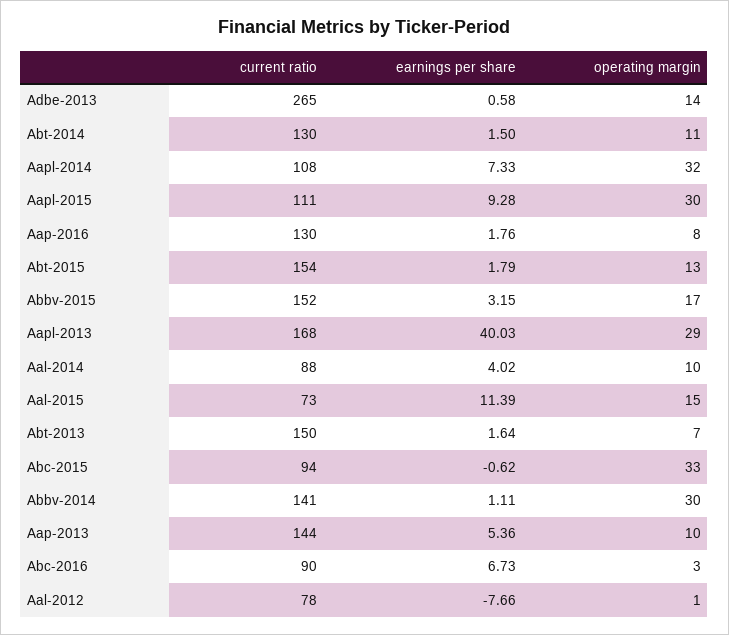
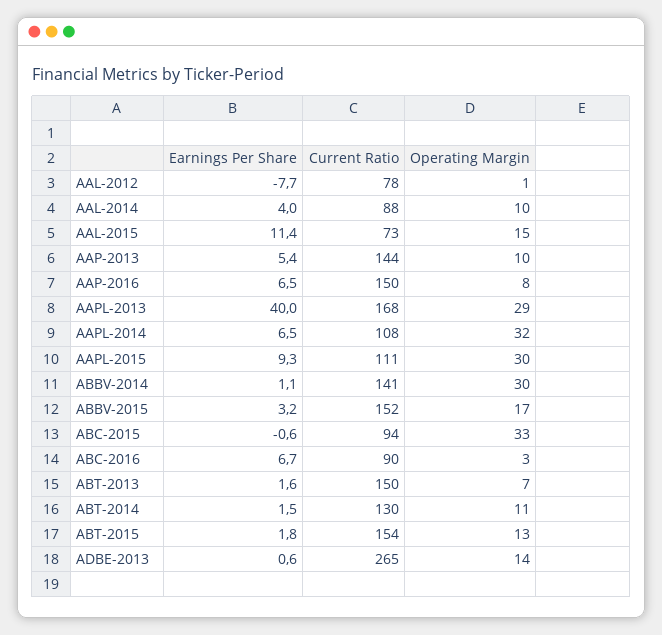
earnings per share, Aapl-2014: 7.33 -> 6.5
current ratio, Aap-2016: 130 -> 150
earnings per share, Aap-2016: 1.76 -> 6.5

